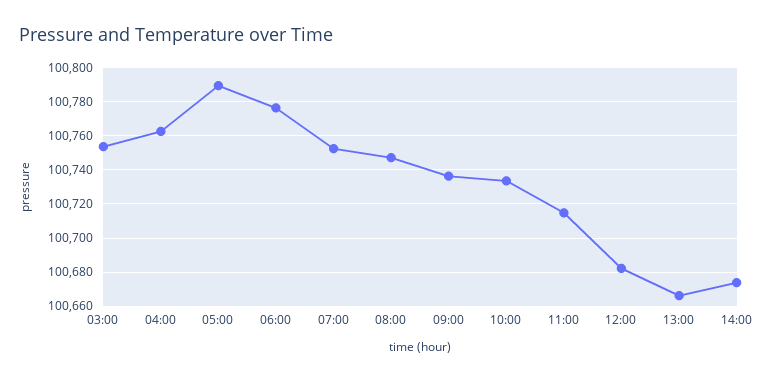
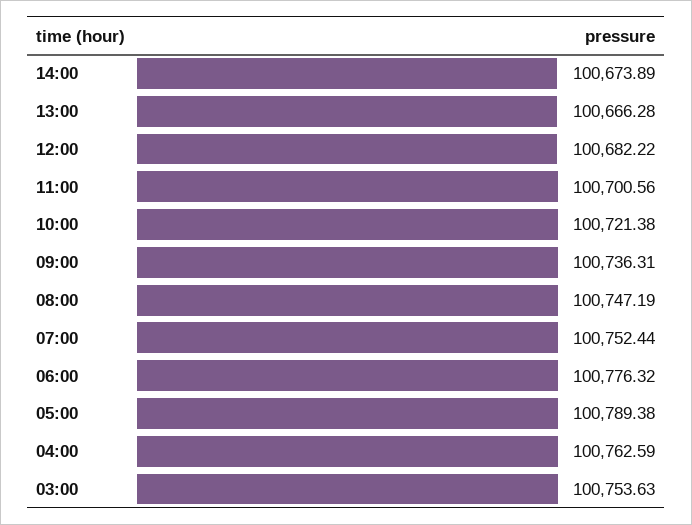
10:00: 100735 -> 100721.38
11:00: 100715 -> 100700.56

